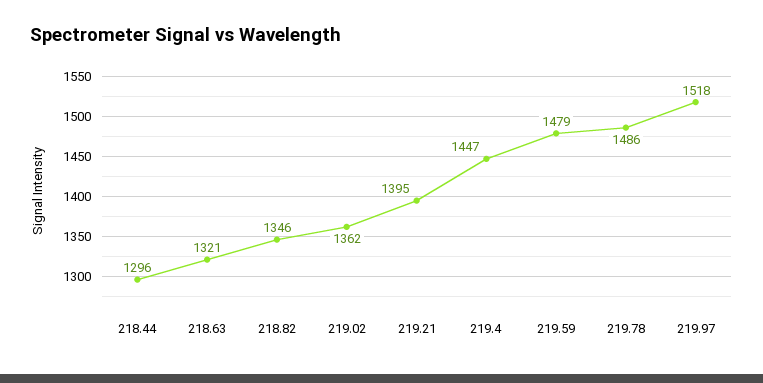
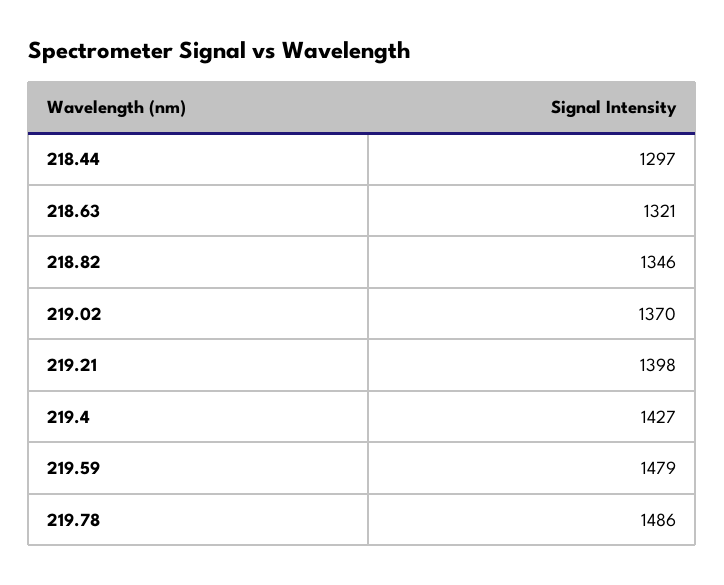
218.44: 1296 -> 1297
219.02: 1362 -> 1370
219.21: 1395 -> 1398
219.4: 1447 -> 1427
219.97: 1518 -> none

